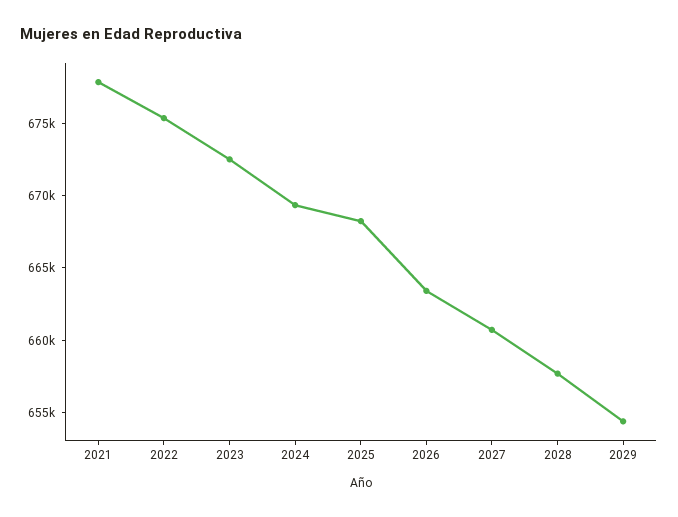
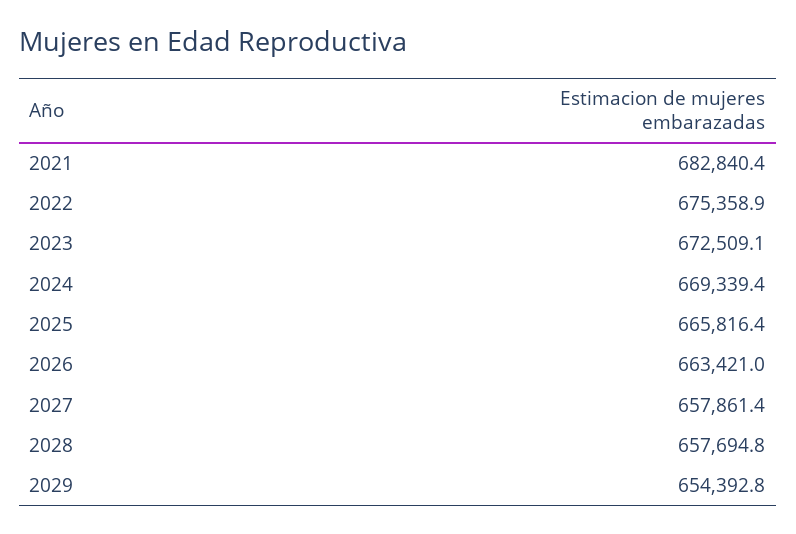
2021: 678000 -> 682840.4
2025: 668000 -> 665816.4
2027: 661000 -> 657861.4

